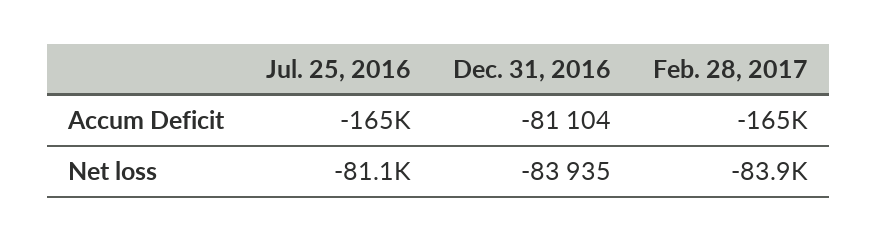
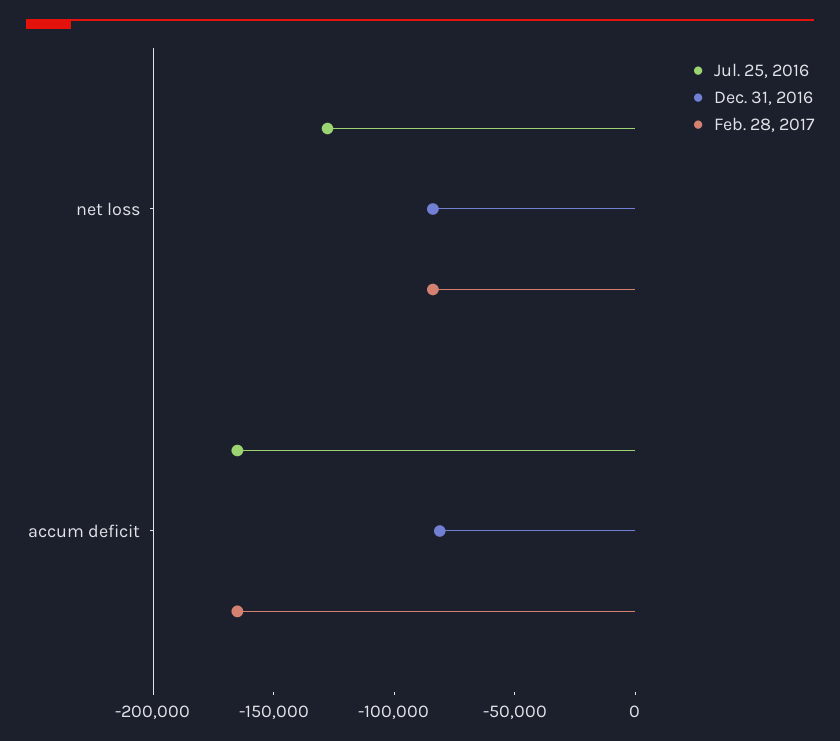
Jul. 25, 2016, Net loss: -81100 -> -130000

